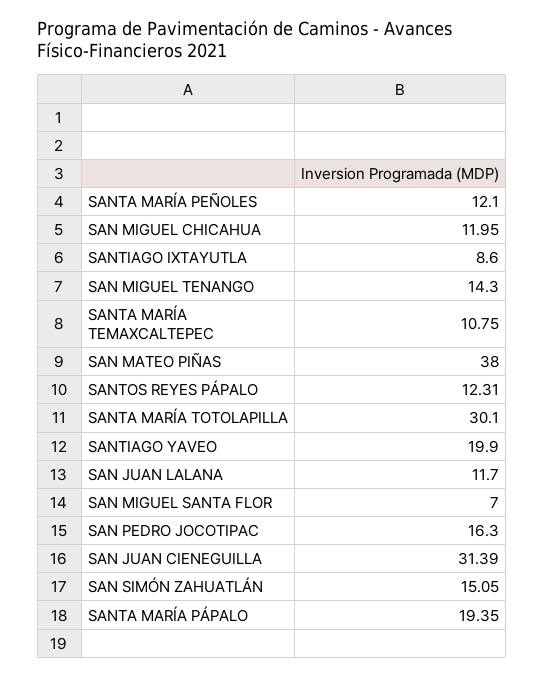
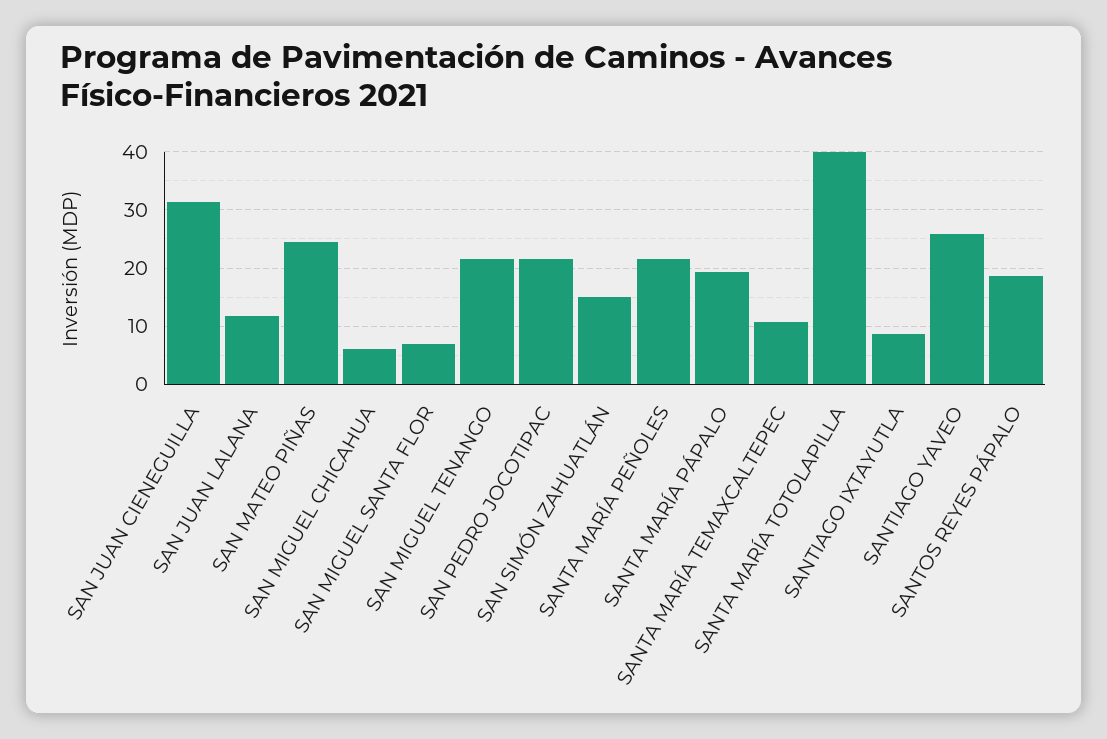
SANTA MARÍA PEÑOLES: 12.1 -> 22
SAN MIGUEL CHICAHUA: 11.95 -> 6
SAN MIGUEL TENANGO: 14.3 -> 22
SAN MATEO PIÑAS: 38 -> 24
SANTOS REYES PÁPALO: 12.31 -> 18
SANTA MARÍA TOTOLAPILLA: 30.1 -> 40
SANTIAGO YAVEO: 19.9 -> 26
SAN PEDRO JOCOTIPAC: 16.3 -> 22

